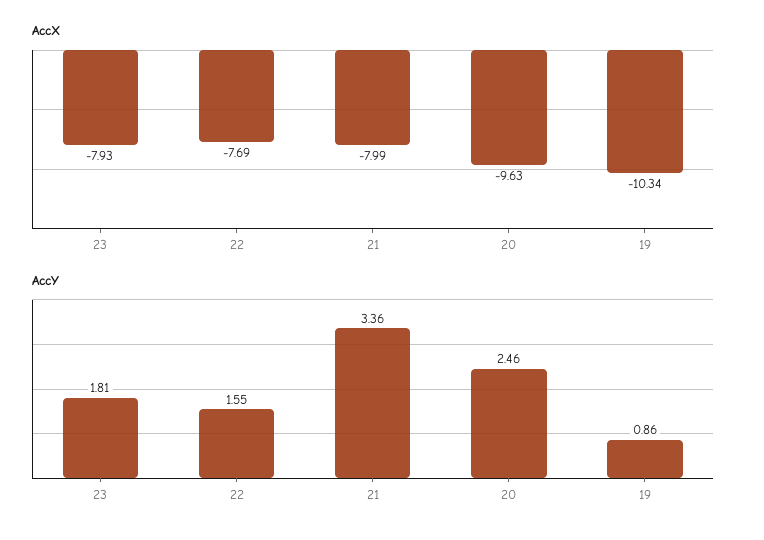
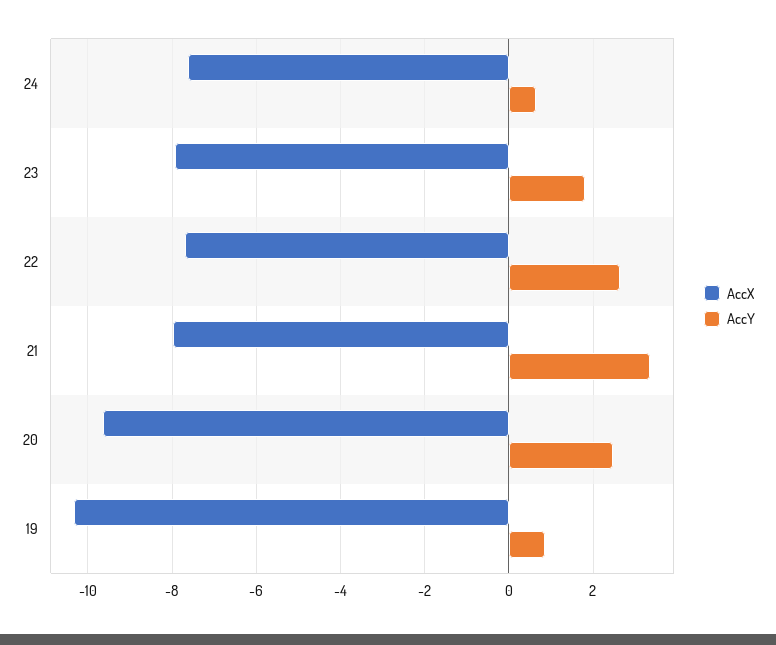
AccY, 22: 1.55 -> 2.6
AccX, 24: none -> -7.6
AccY, 24: none -> 0.6

